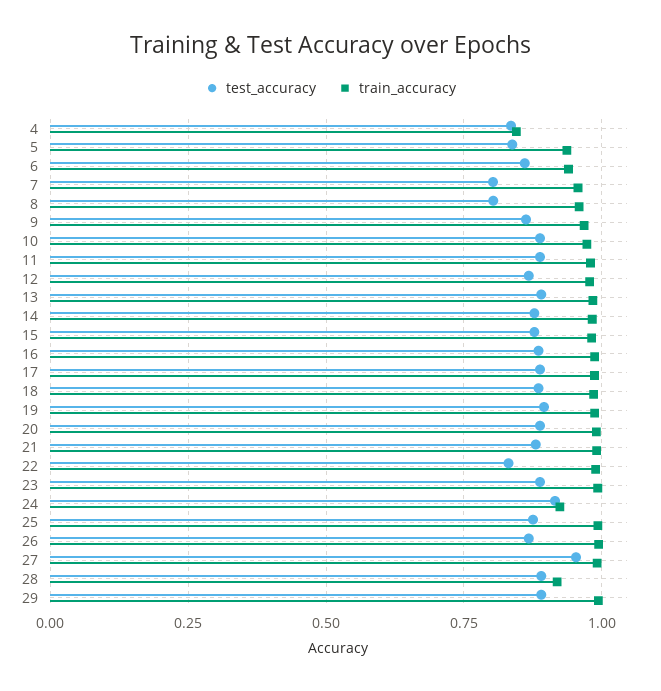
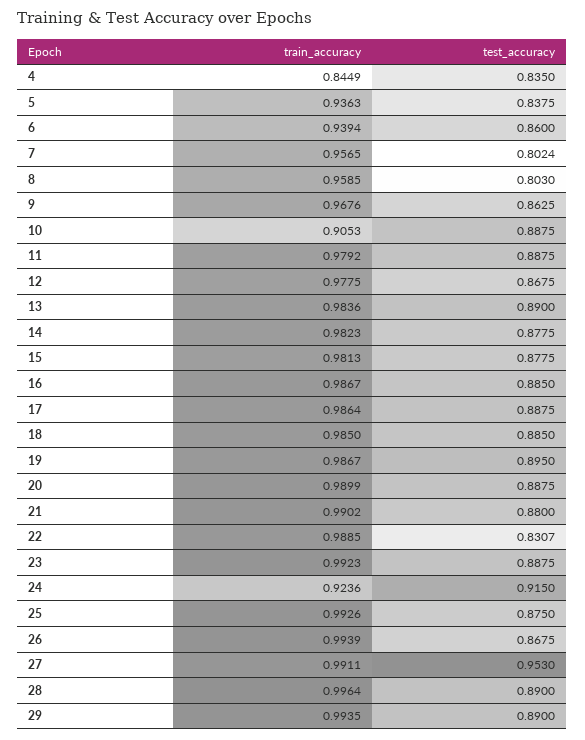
train_accuracy, 10: 0.975 -> 0.9053
train_accuracy, 28: 0.925 -> 0.9964

